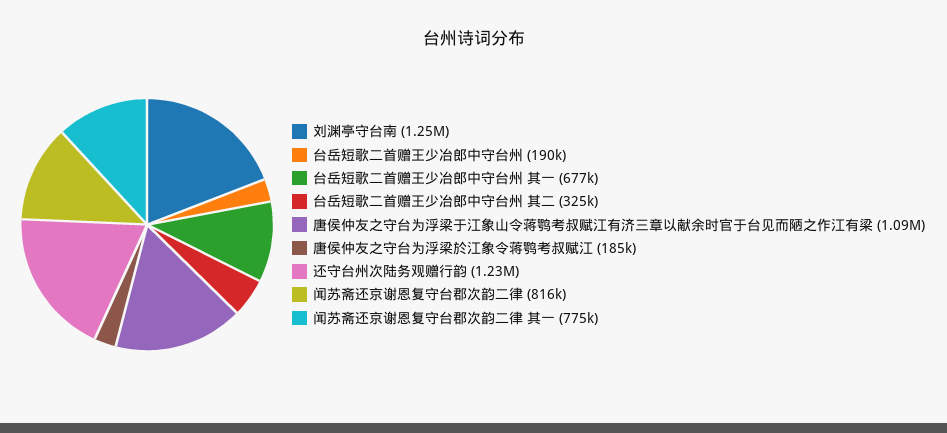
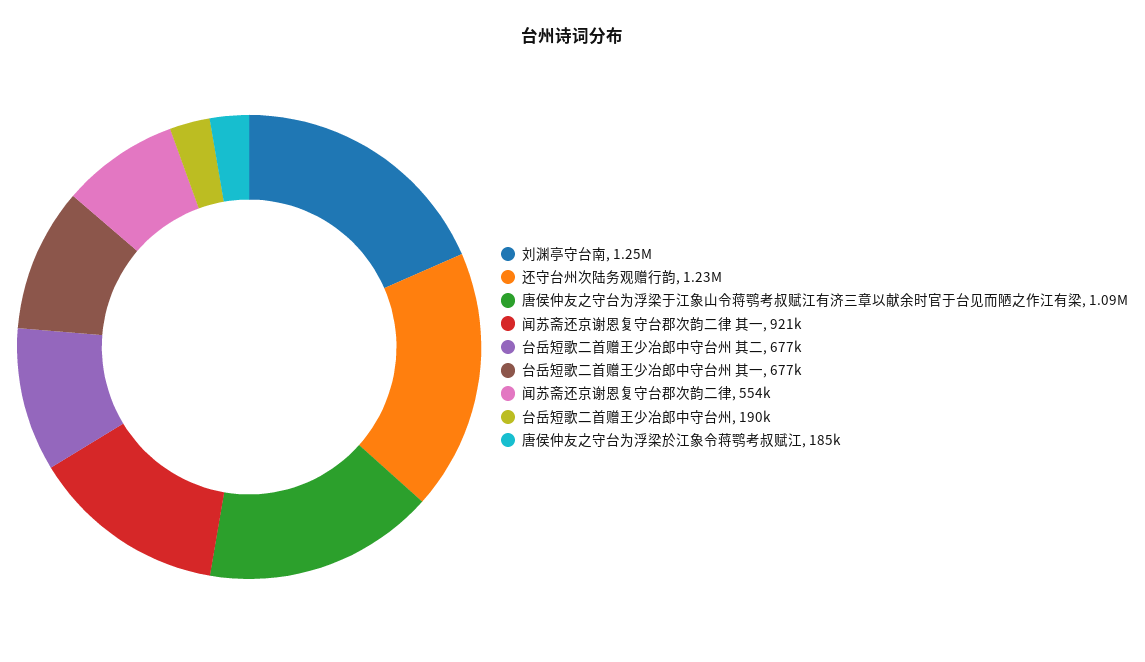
台岳短歌二首赠王少冶郎中守台州 其二: 325000 -> 677000
闻苏斋还京谢恩复守台郡次韵二律: 816000 -> 554000
闻苏斋还京谢恩复守台郡次韵二律 其一: 775000 -> 921000

